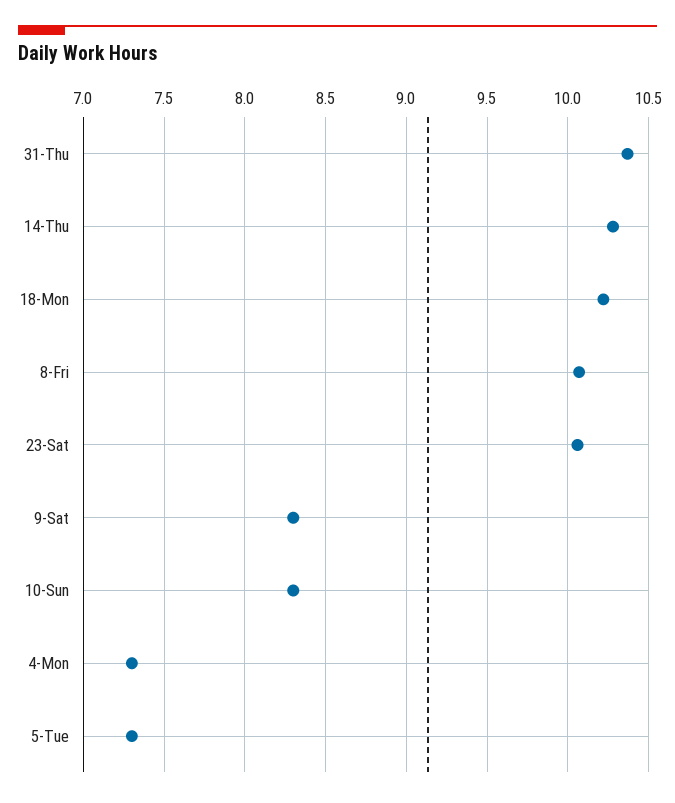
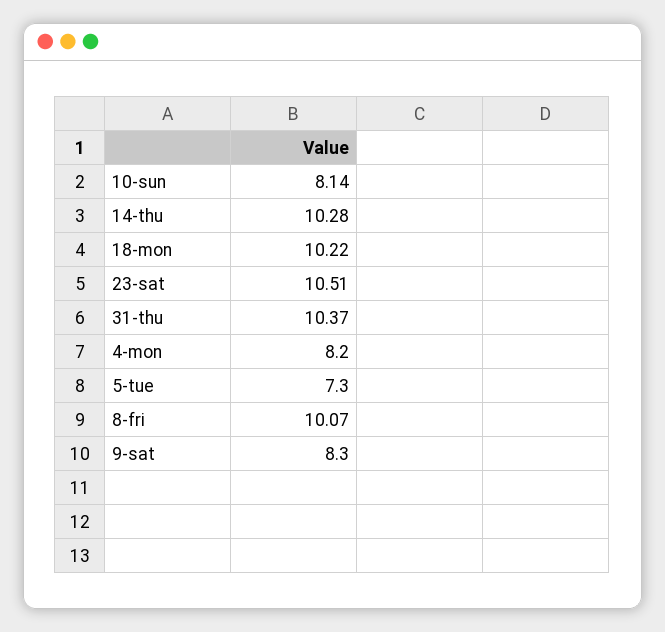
23-Sat: 10.05 -> 10.51
10-Sun: 8.3 -> 8.14
4-Mon: 7.3 -> 8.2

